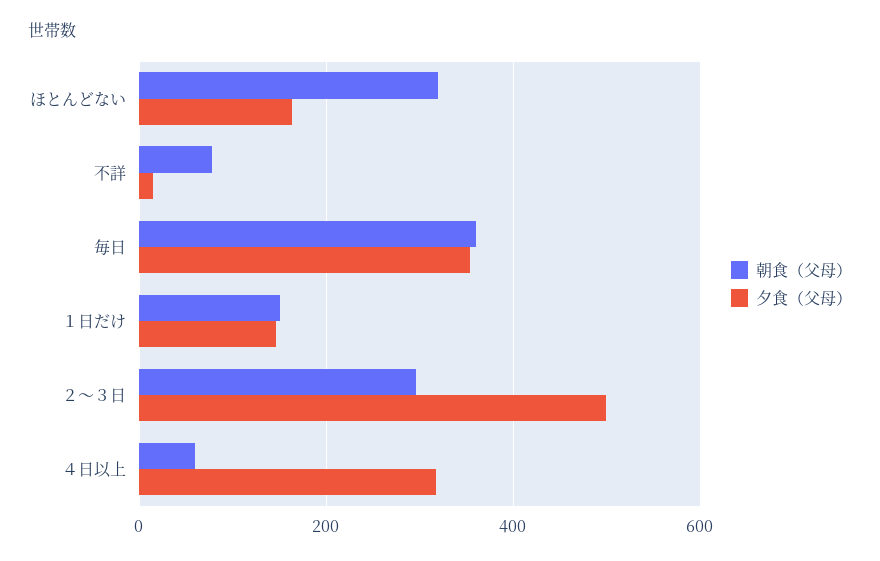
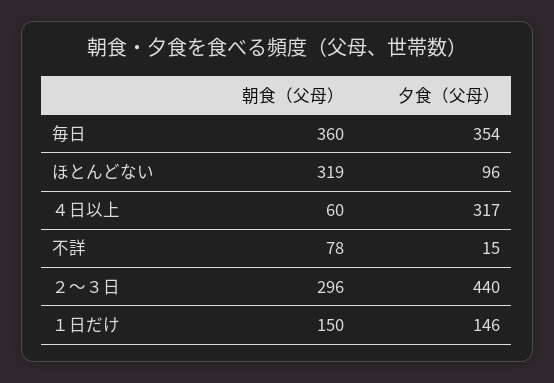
夕食（父母）, ほとんどない: 160 -> 96
夕食（父母）, ２～３日: 500 -> 440

